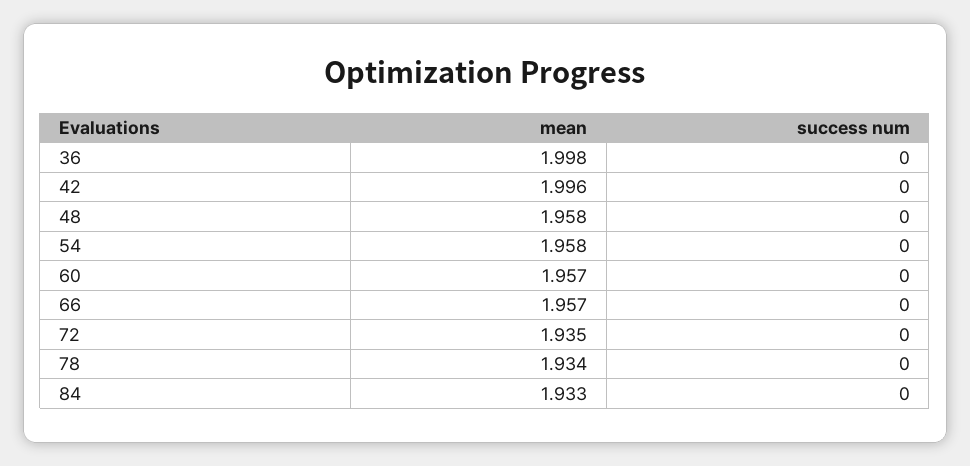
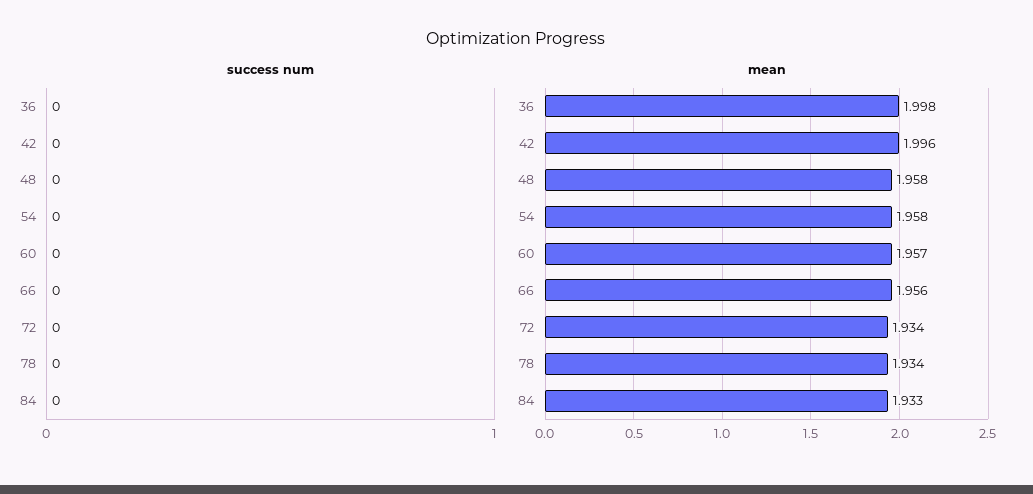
mean, 66: 1.957 -> 1.956
mean, 72: 1.935 -> 1.934

